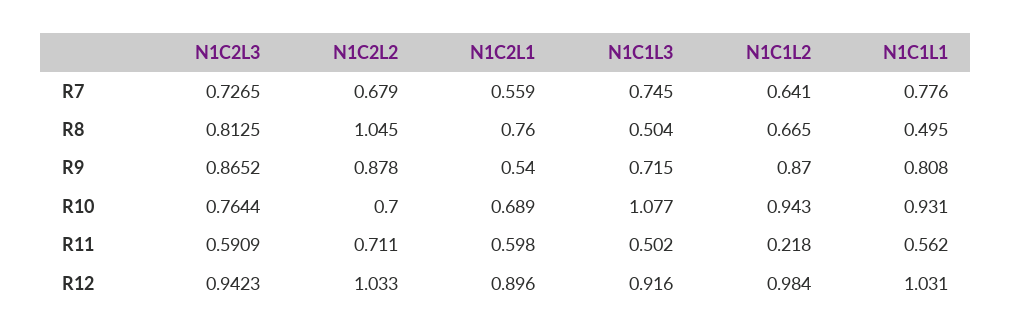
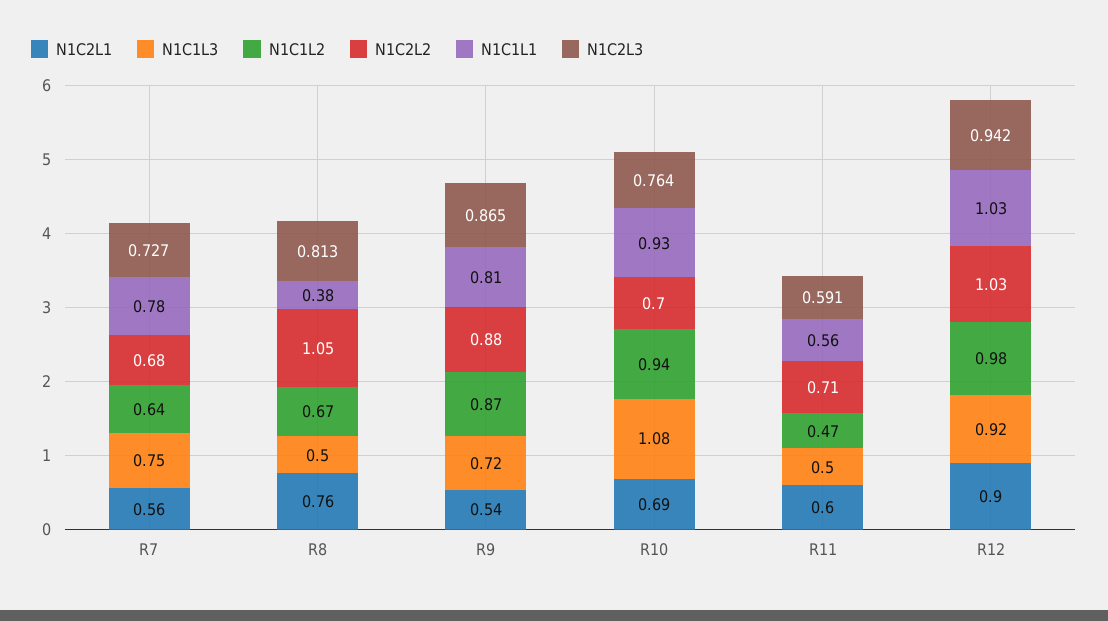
N1C1L1, R8: 0.495 -> 0.38
N1C1L2, R11: 0.218 -> 0.47

